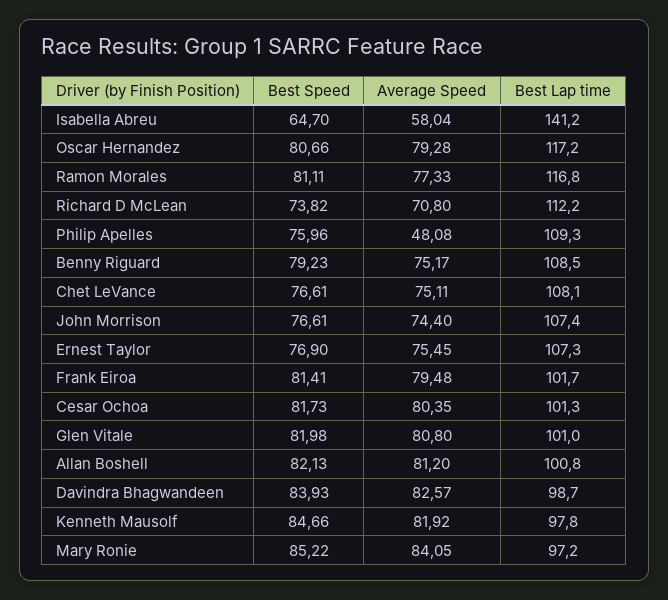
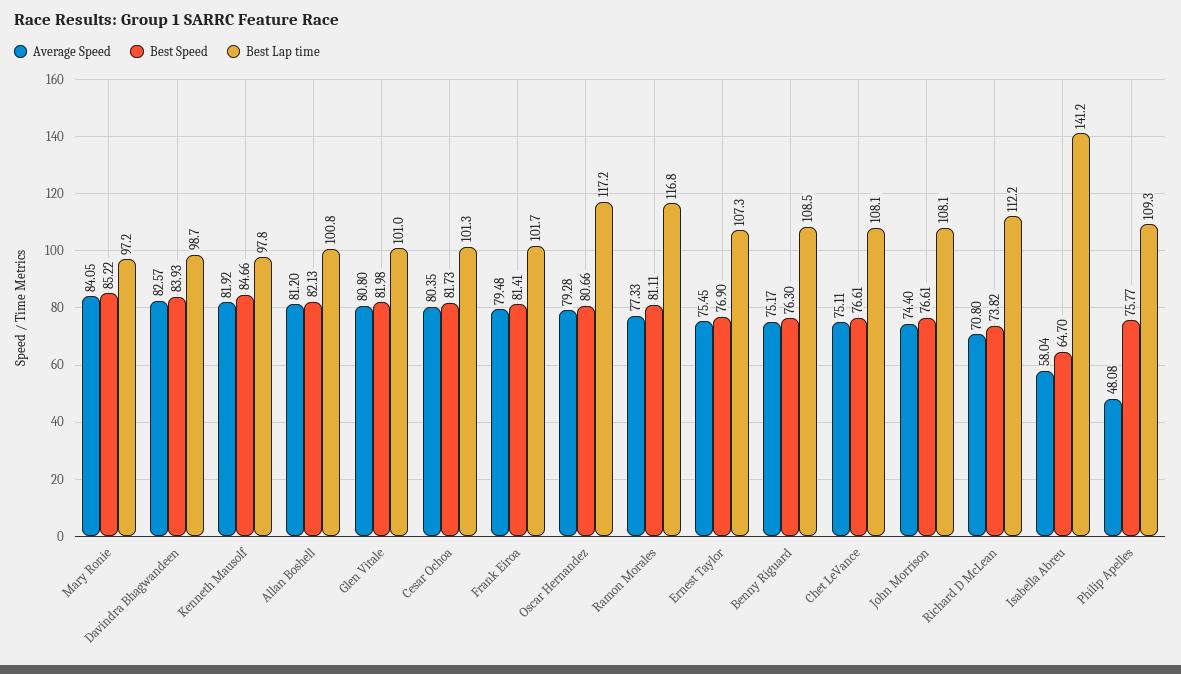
Best Speed, Philip Apelles: 75.96 -> 75.77
Best Speed, Benny Riguard: 79.23 -> 76.3
Best Lap time, John Morrison: 107.4 -> 108.1

